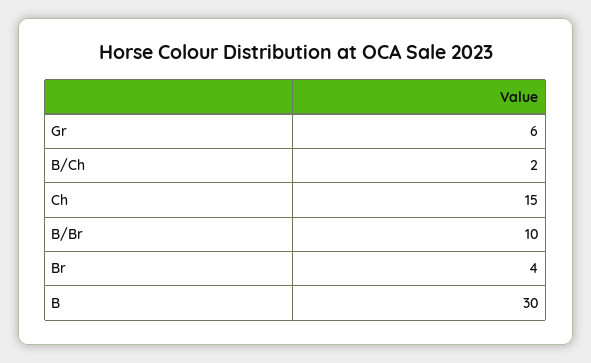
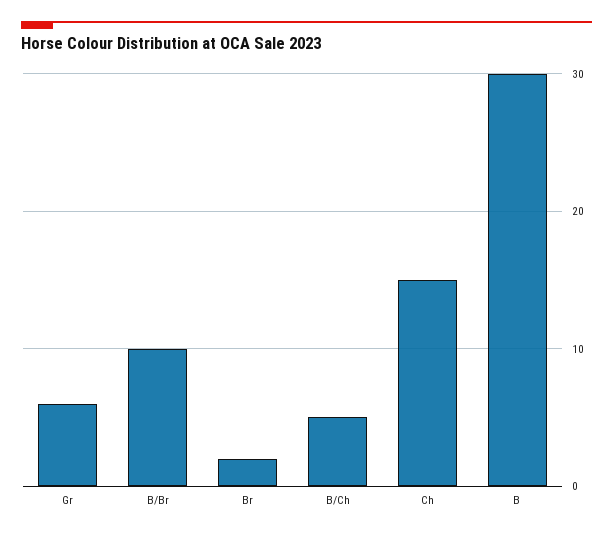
B/Ch: 2 -> 5
Br: 4 -> 2

